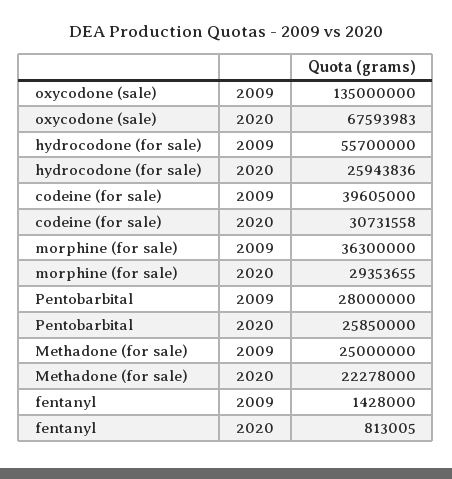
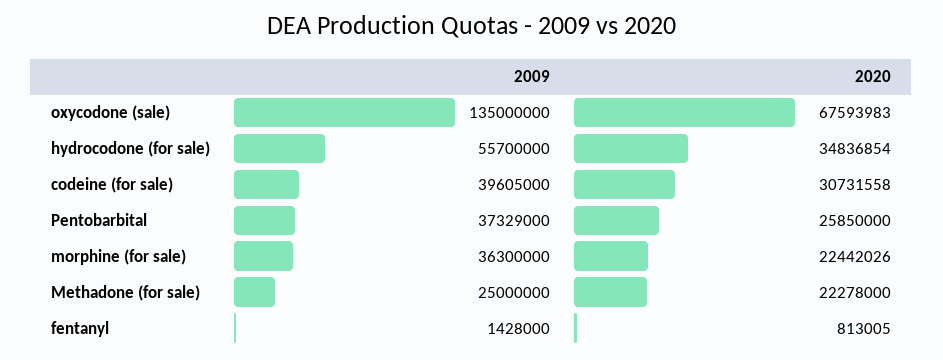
hydrocodone (for sale), 2020: 25943836 -> 34836854
morphine (for sale), 2020: 29353655 -> 22442026
Pentobarbital, 2009: 28000000 -> 37329000

